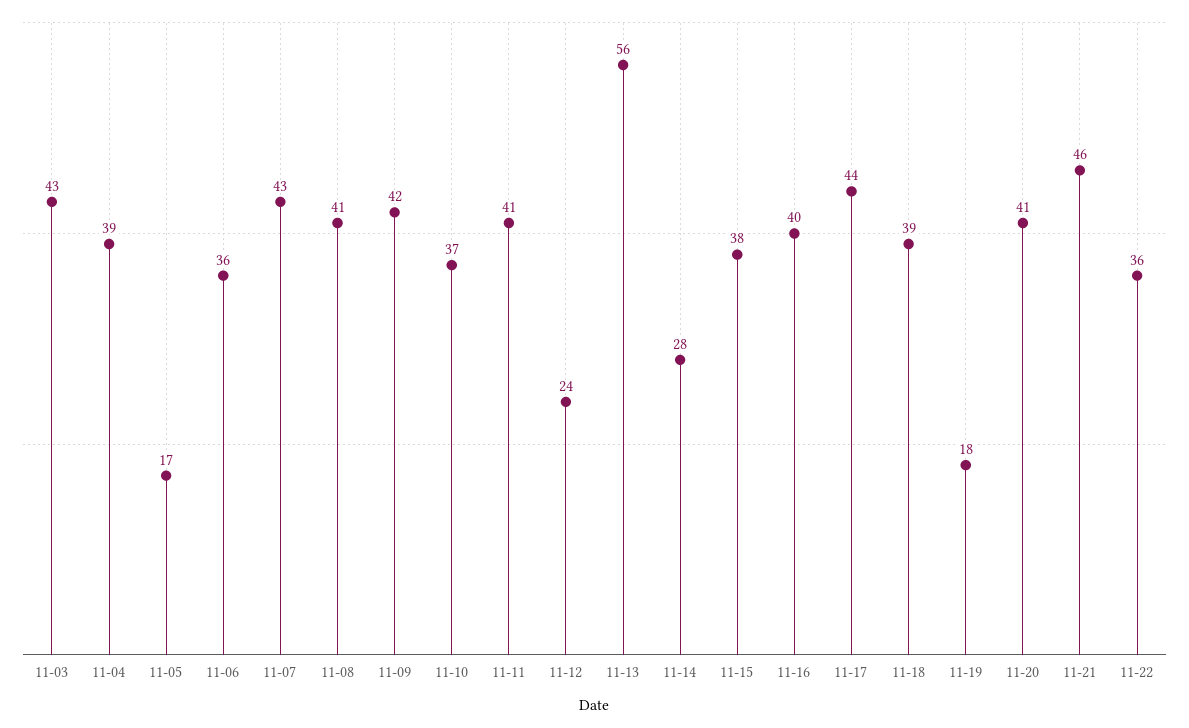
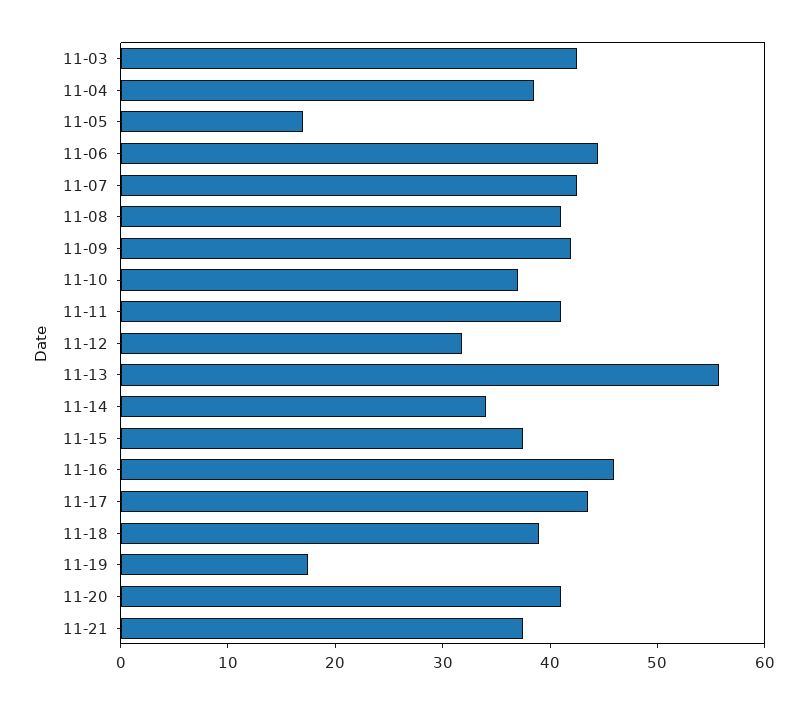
11-06: 36 -> 44
11-12: 24 -> 32
11-14: 28 -> 34
11-16: 40 -> 46
11-21: 46 -> 38
11-22: 36 -> none

